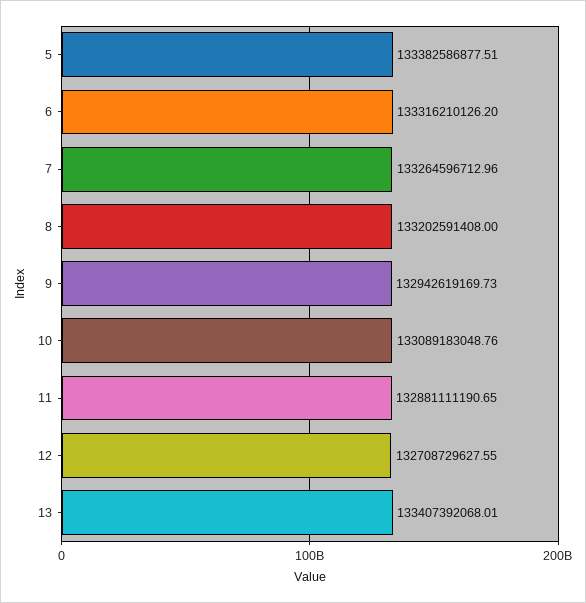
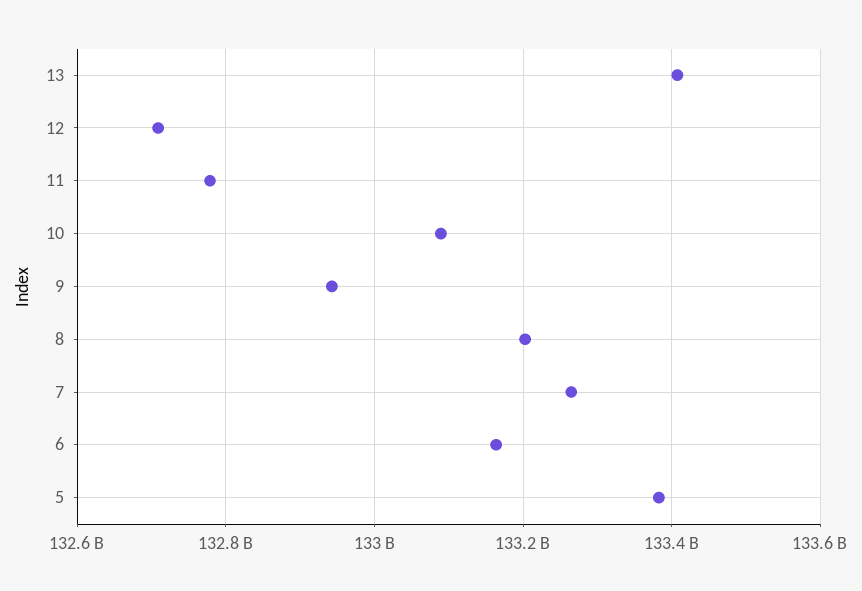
6: 133316210126.2 -> 133160000000
11: 132881111190.65 -> 132780000000

